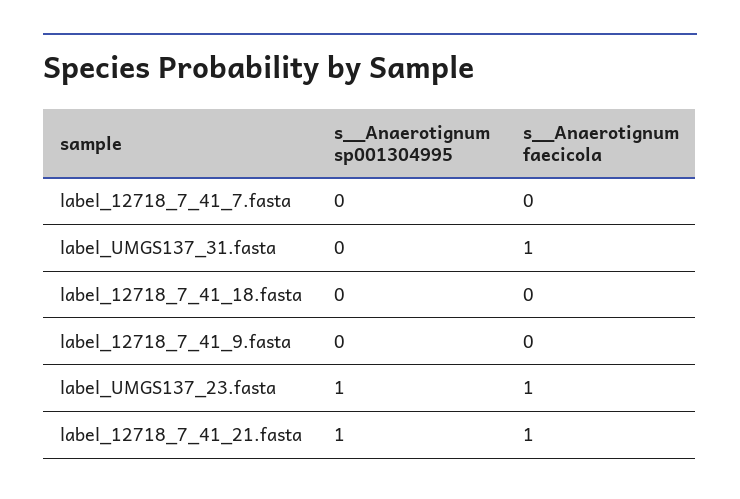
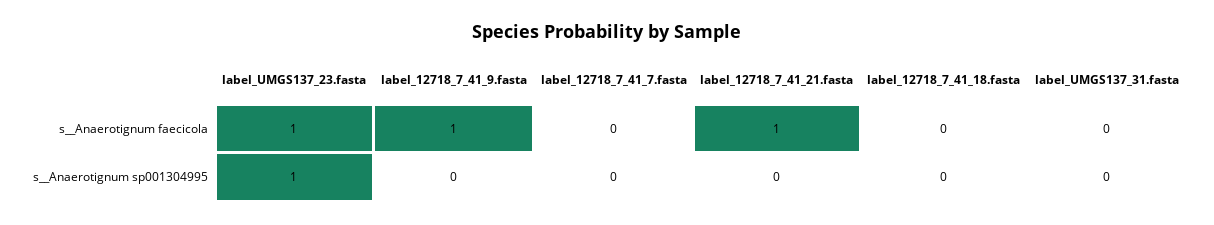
s__Anaerotignum faecicola, label_UMGS137_31.fasta: 1 -> 0
s__Anaerotignum faecicola, label_12718_7_41_9.fasta: 0 -> 1
s__Anaerotignum sp001304995, label_12718_7_41_21.fasta: 1 -> 0

